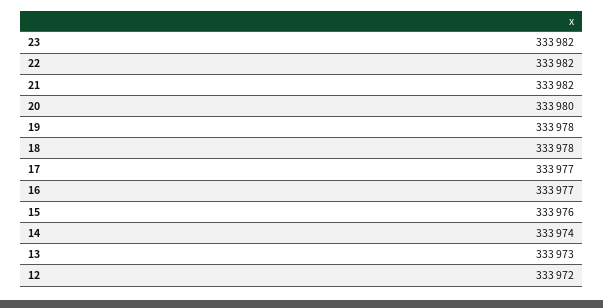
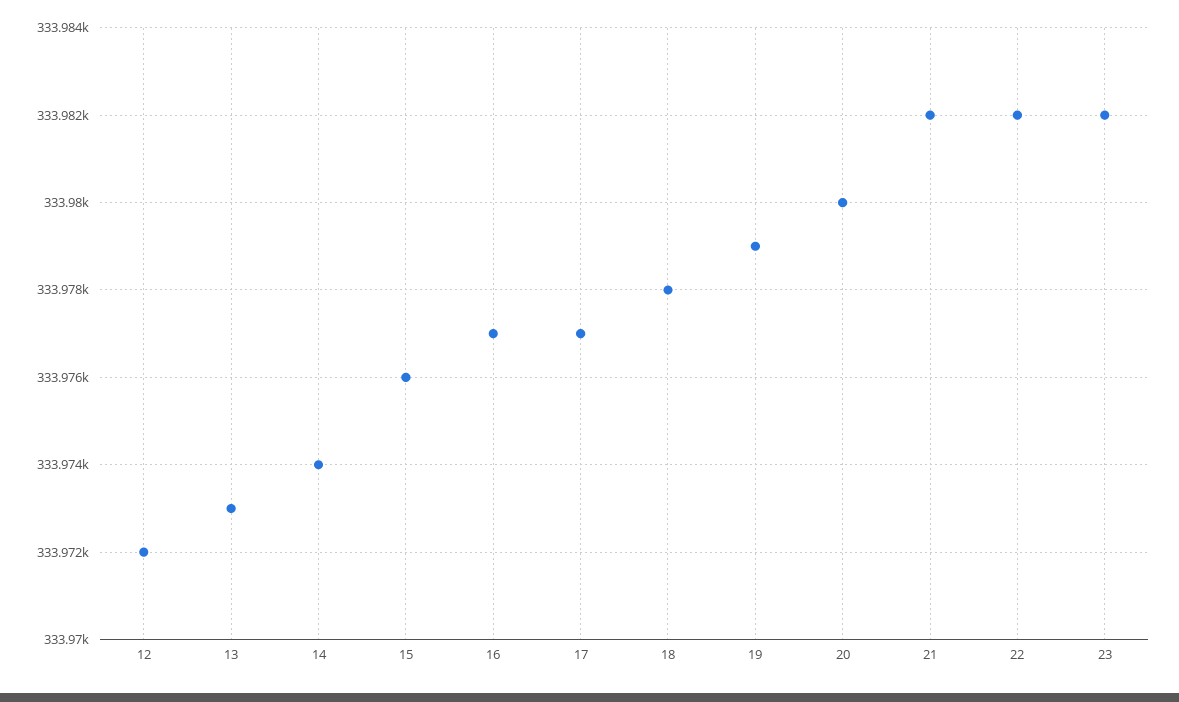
19: 333978 -> 333979

